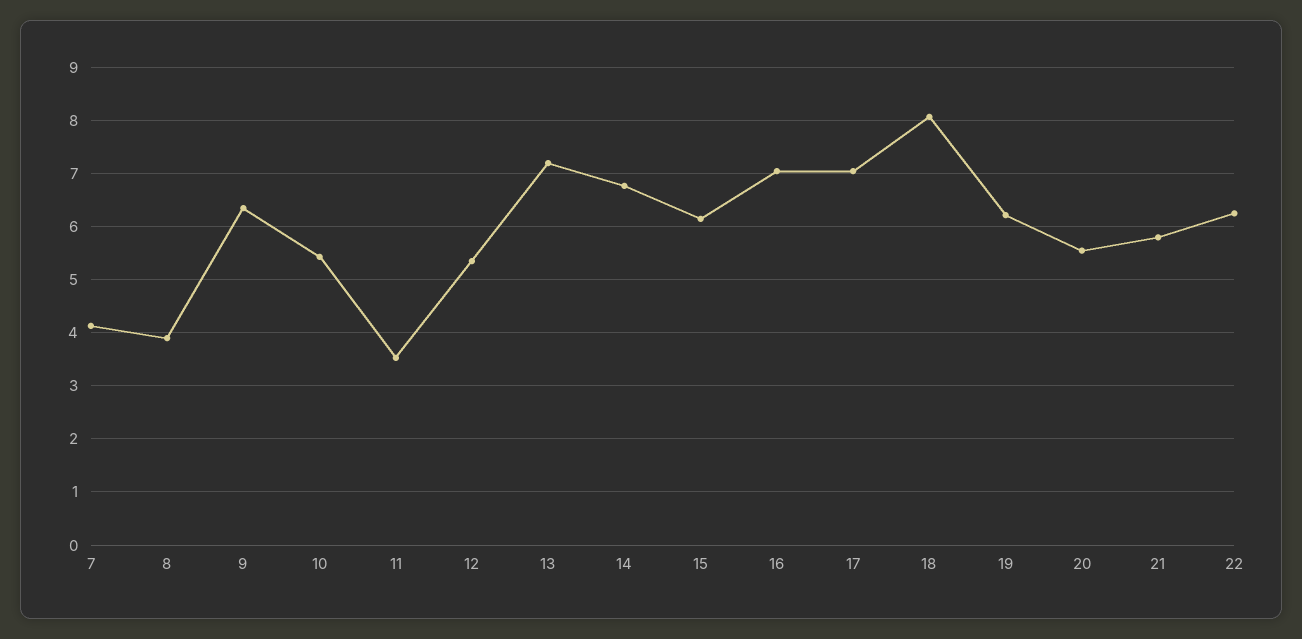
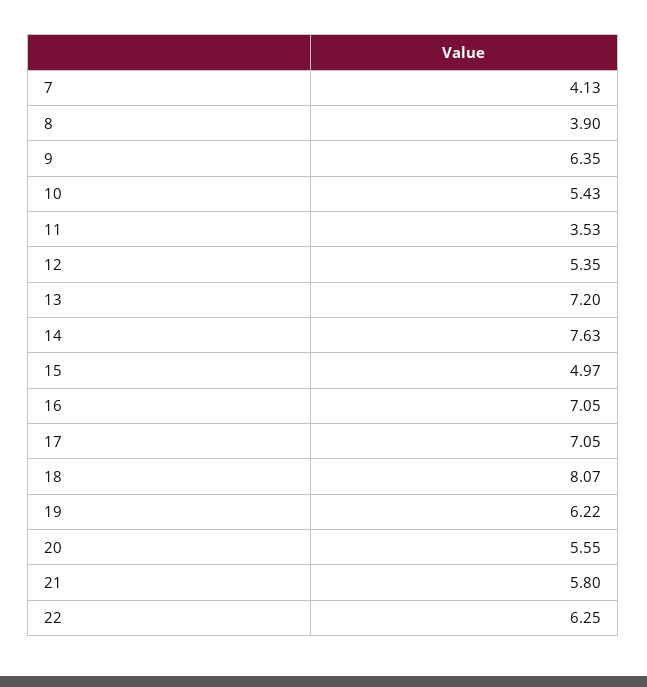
14: 6.8 -> 7.63
15: 6.2 -> 4.97

